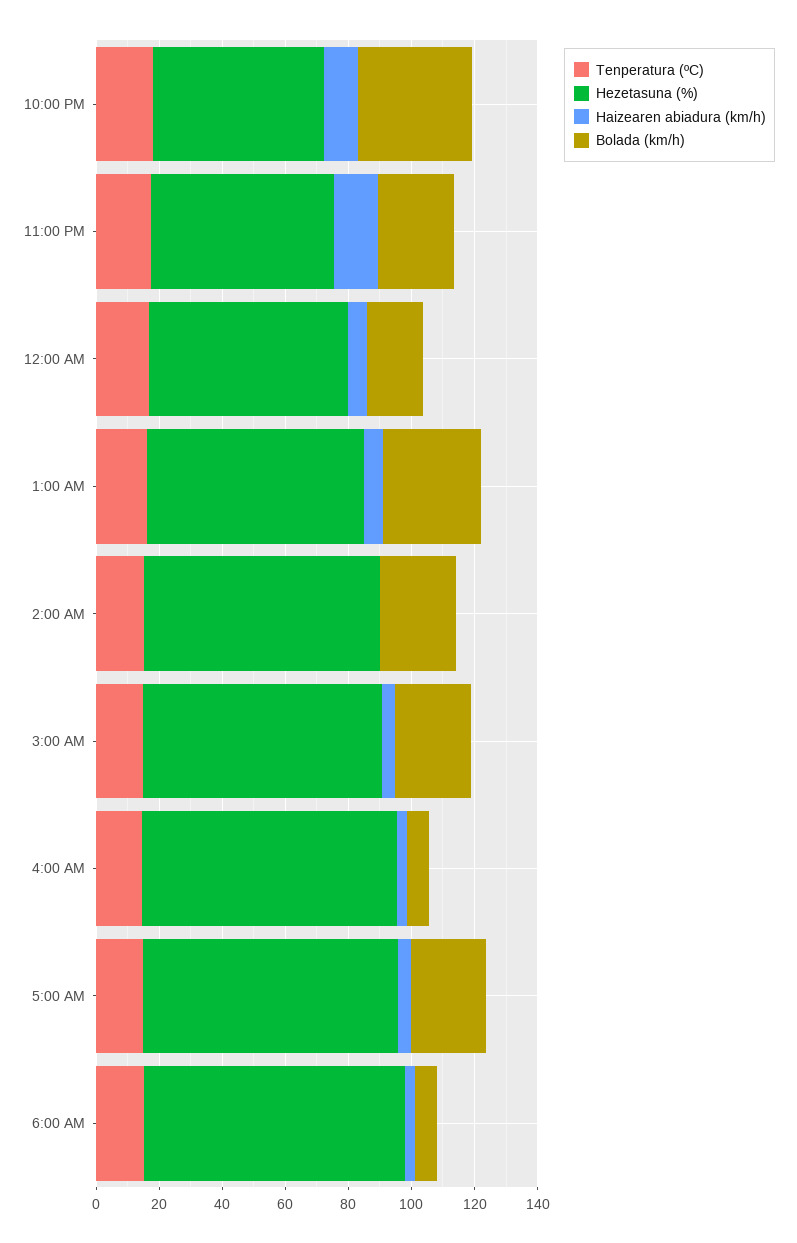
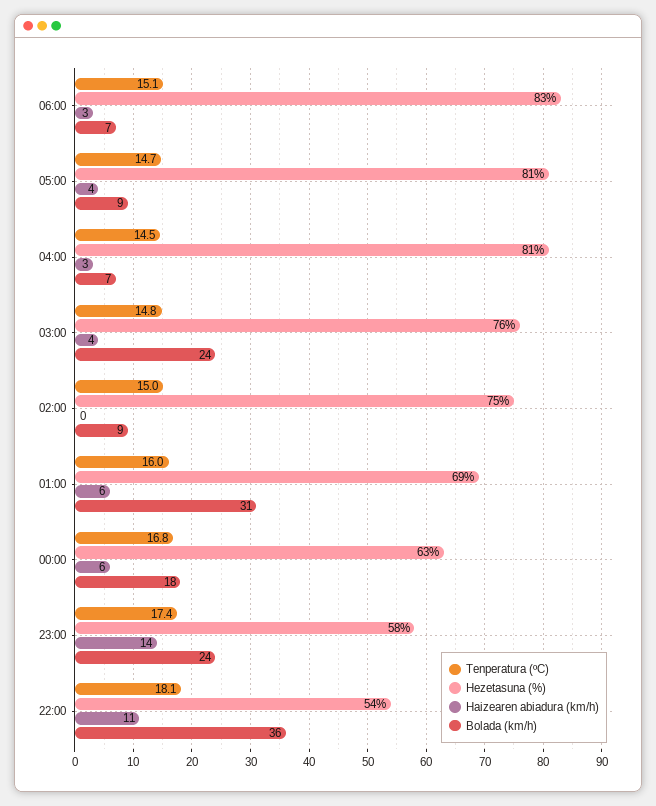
Bolada (km/h), 2:00 AM: 25 -> 9
Bolada (km/h), 5:00 AM: 25 -> 9

